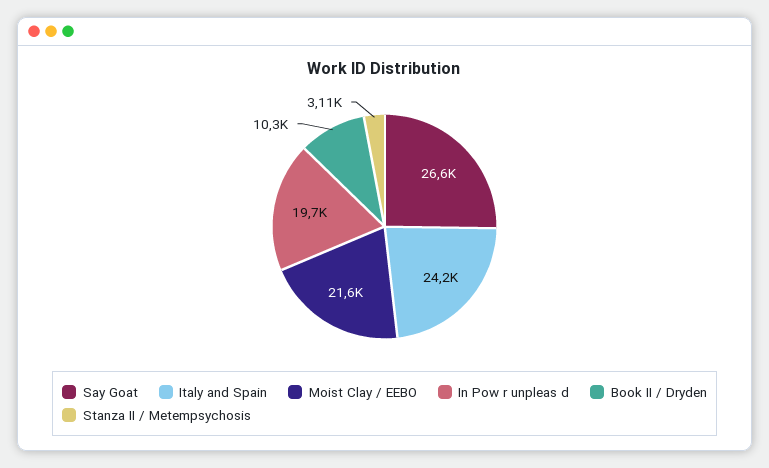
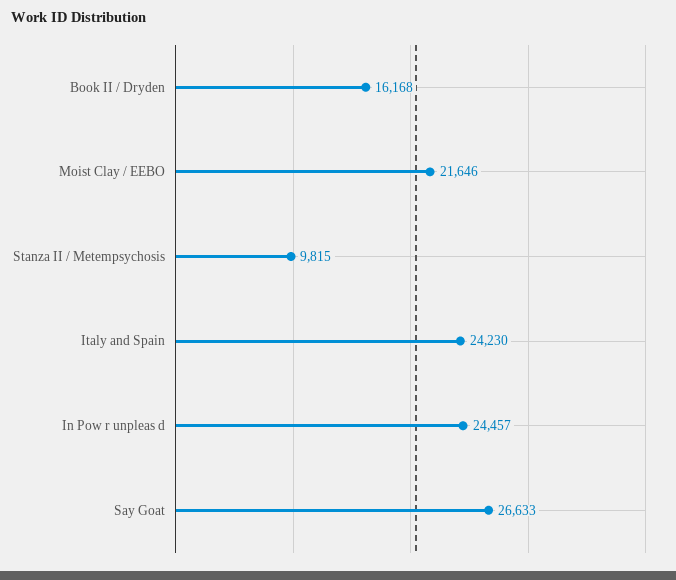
In Pow r unpleas d: 19700 -> 24457
Book II / Dryden: 10300 -> 16168
Stanza II / Metempsychosis: 3110 -> 9815

